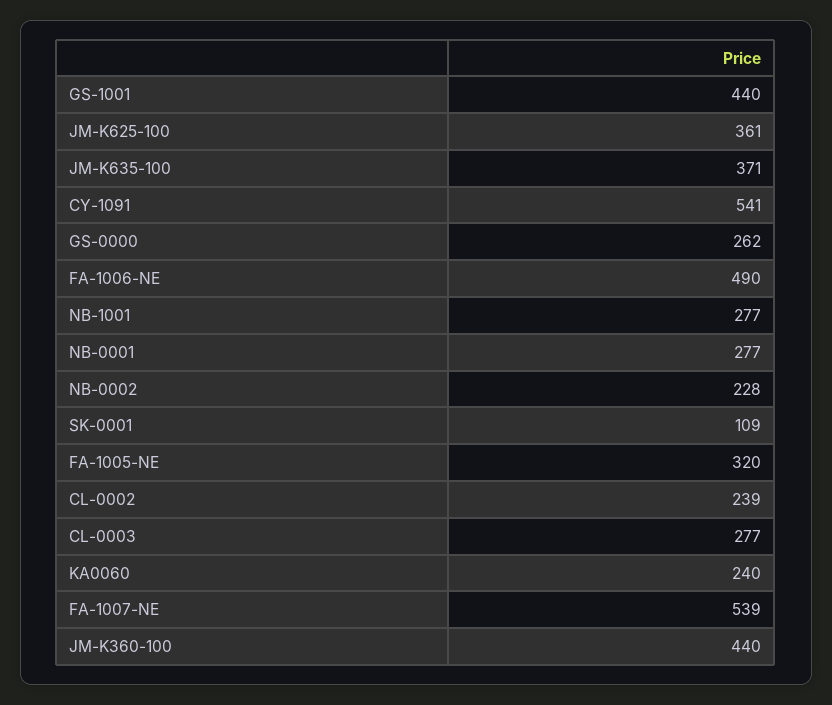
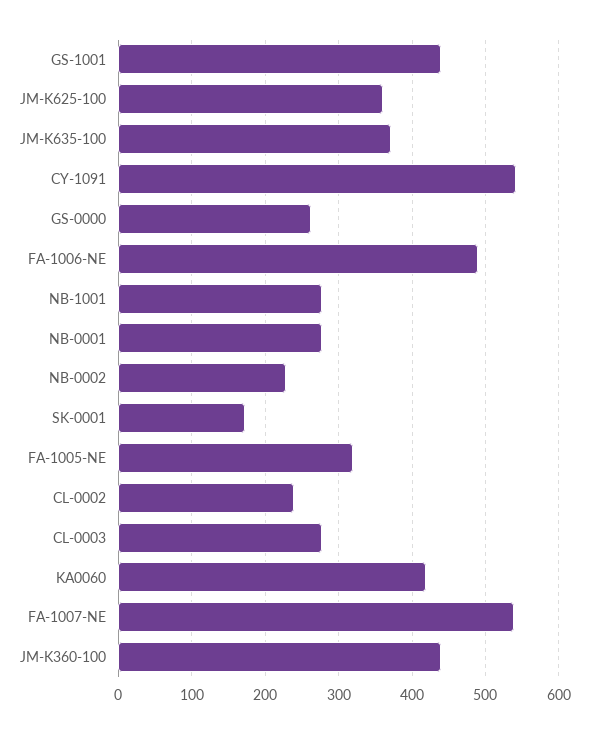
SK-0001: 109 -> 170
KA0060: 240 -> 420

